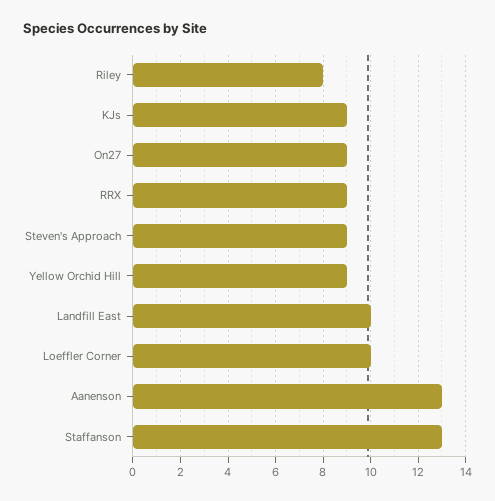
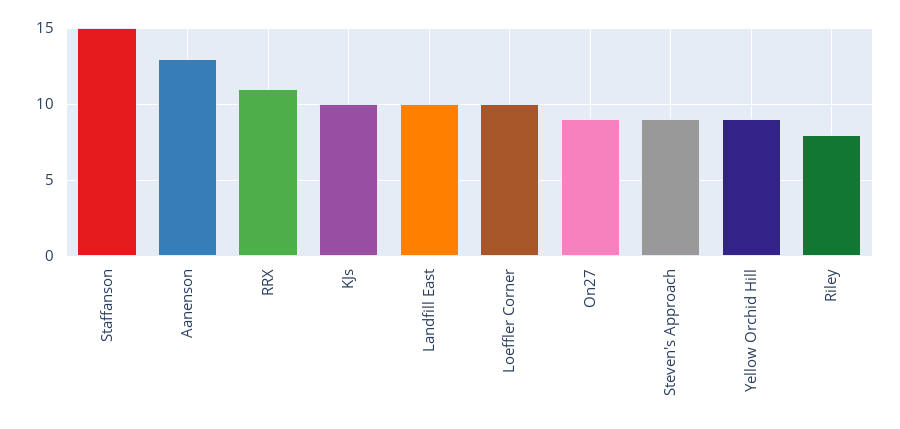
KJs: 9 -> 10
RRX: 9 -> 11
Staffanson: 13 -> 15

